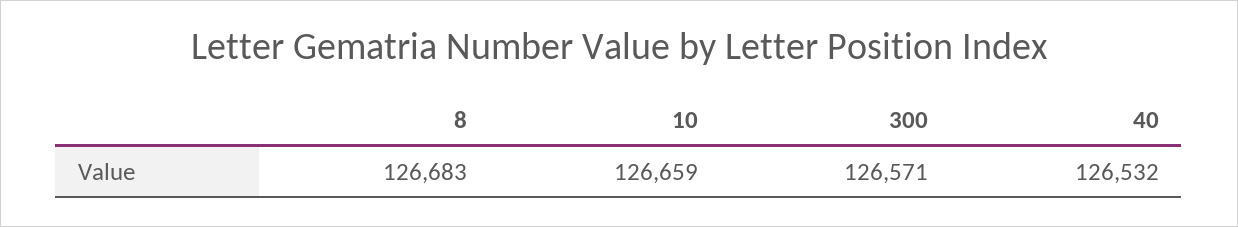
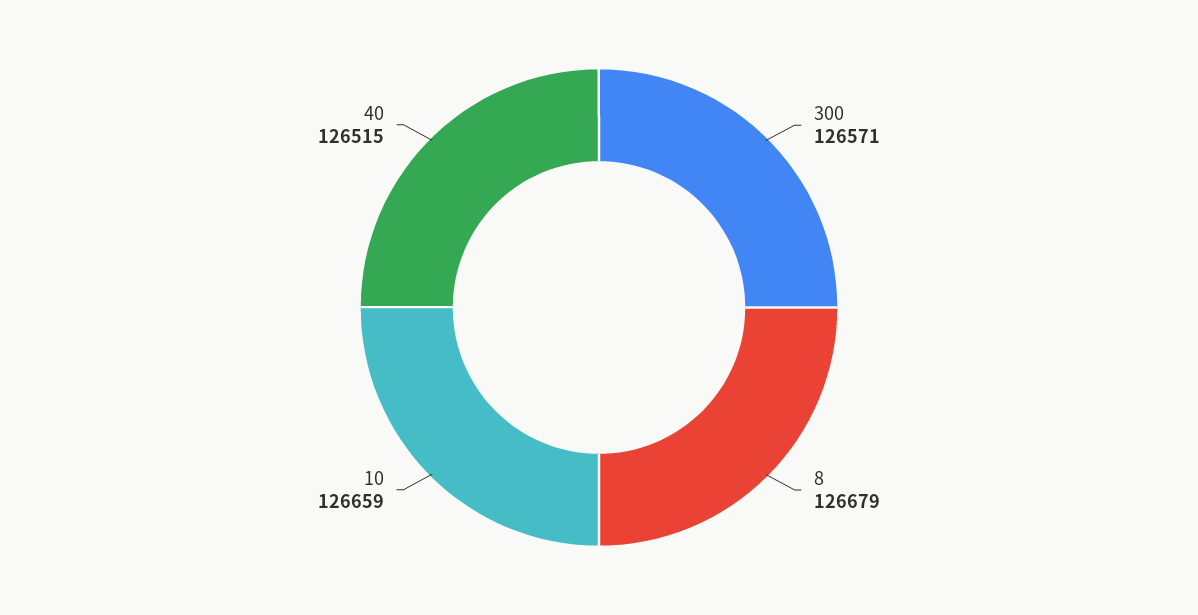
8: 126683 -> 126679
40: 126532 -> 126515

